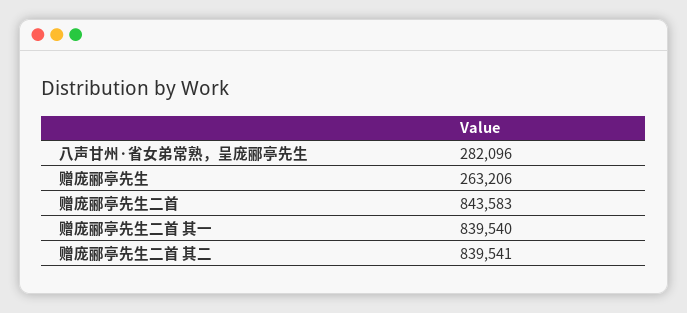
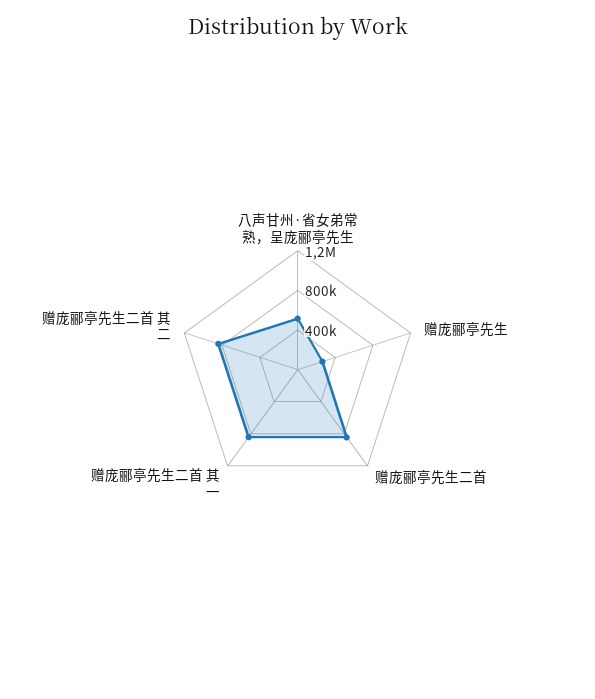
八声甘州·省女弟常熟，呈庞郦亭先生: 282096 -> 500000

